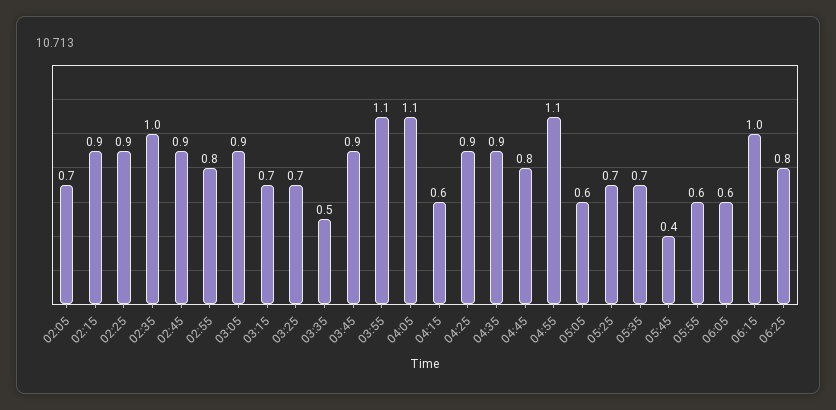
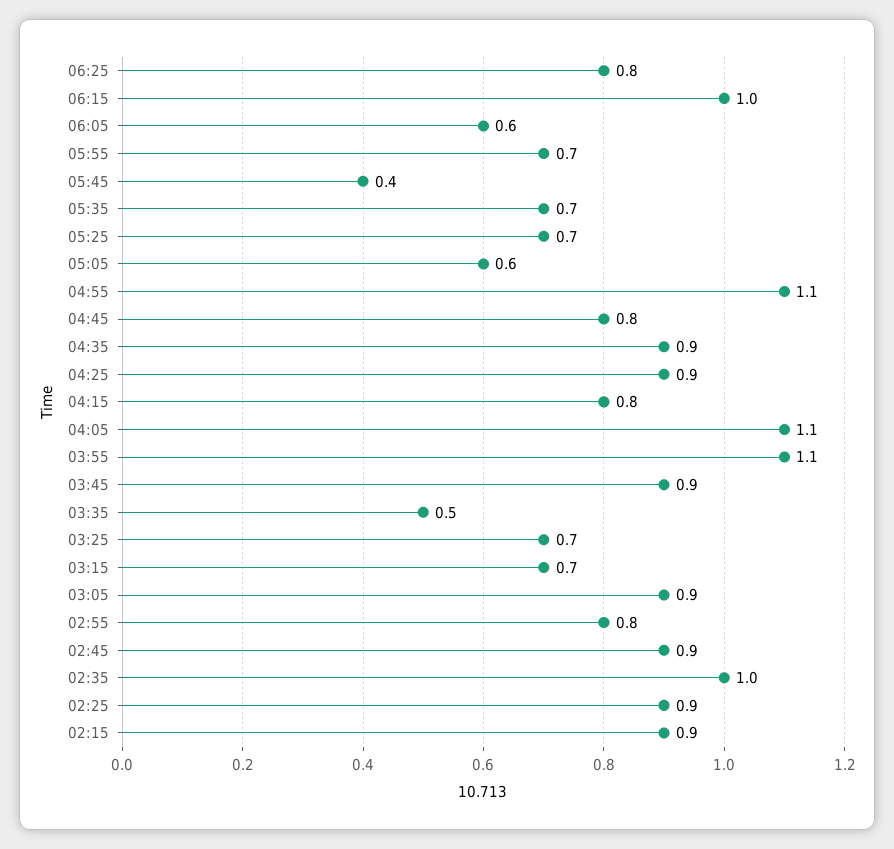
02:05: 0.7 -> none
04:15: 0.6 -> 0.8
05:55: 0.6 -> 0.7

